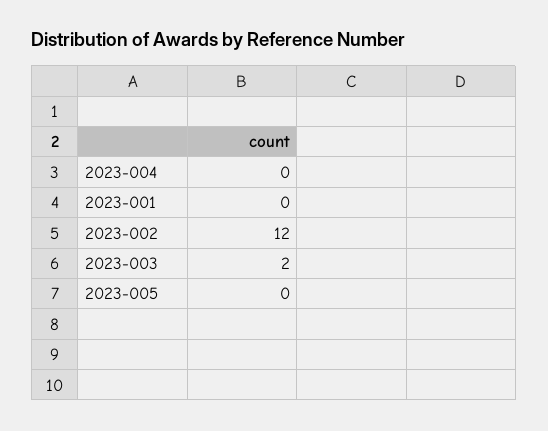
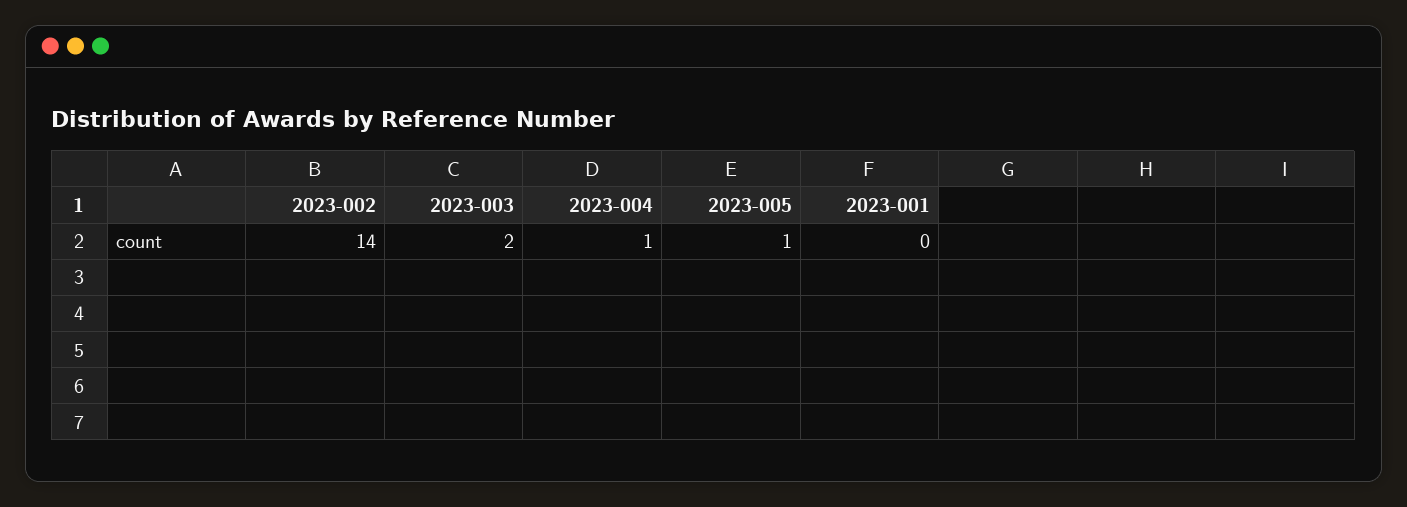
2023-004: 0 -> 1
2023-002: 12 -> 14
2023-005: 0 -> 1

